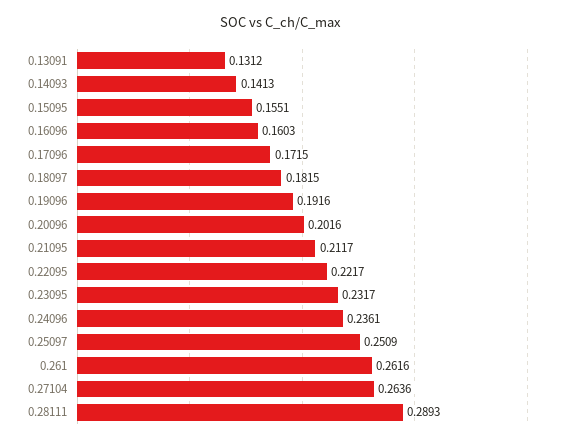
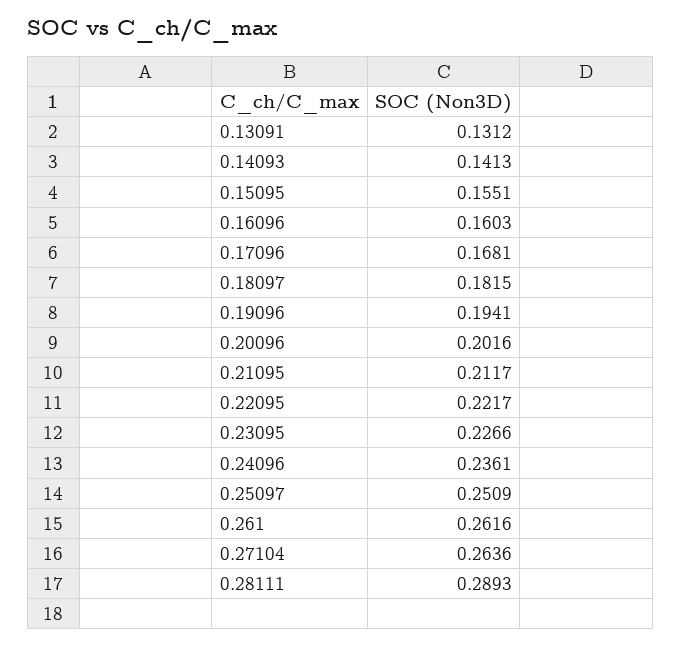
0.17096: 0.1715 -> 0.1681
0.19096: 0.1916 -> 0.1941
0.23095: 0.2317 -> 0.2266

